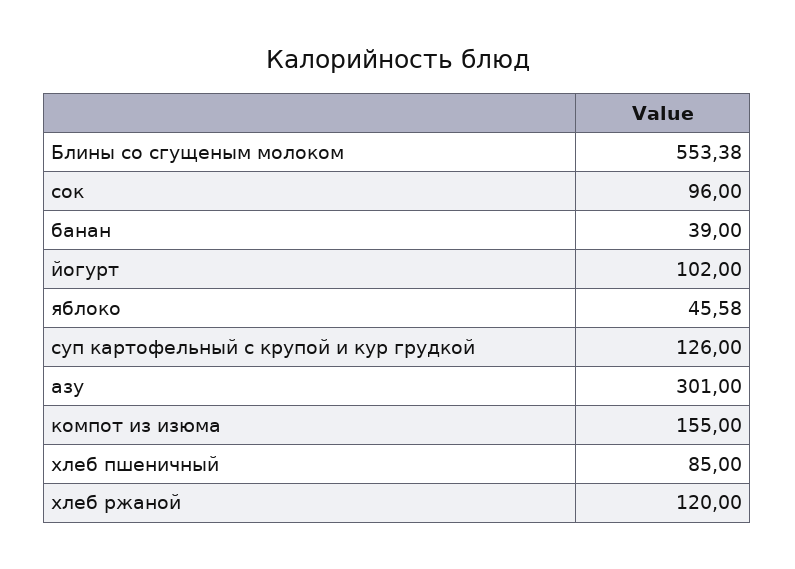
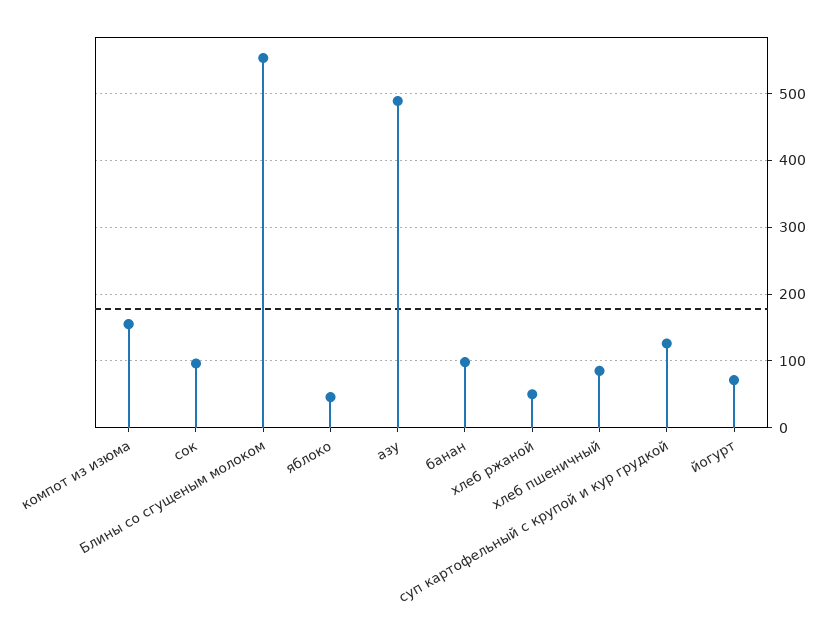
банан: 39 -> 100
йогурт: 102 -> 70
азу: 301 -> 490
хлеб ржаной: 120 -> 50

